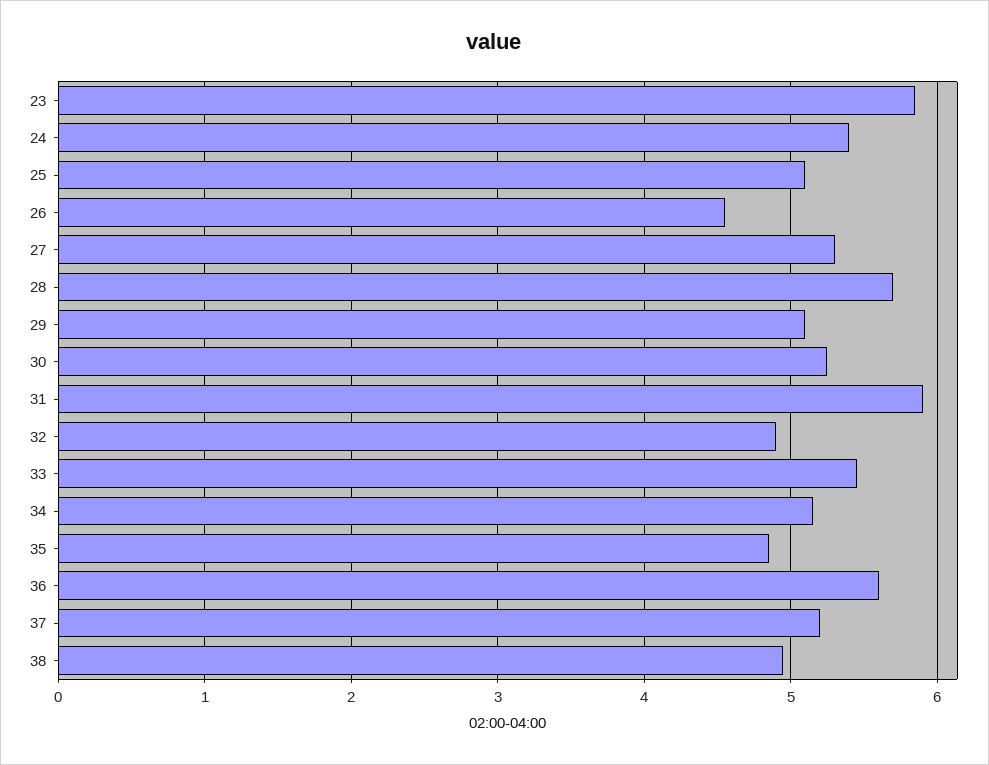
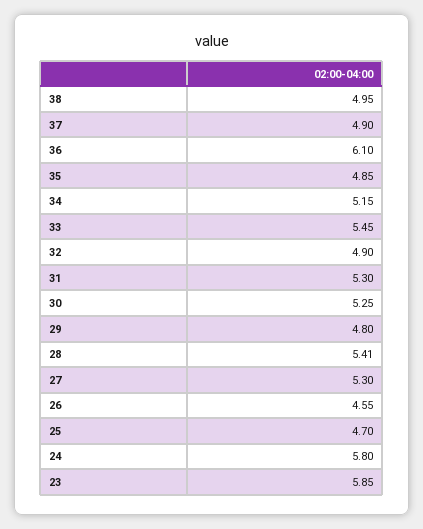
24: 5.4 -> 5.8
25: 5.1 -> 4.7
28: 5.7 -> 5.41
29: 5.1 -> 4.8
31: 5.9 -> 5.3
36: 5.6 -> 6.1
37: 5.2 -> 4.9

